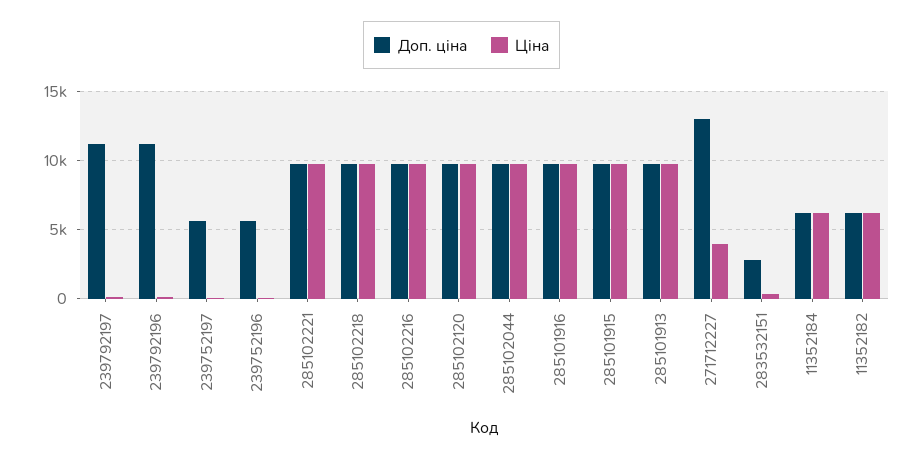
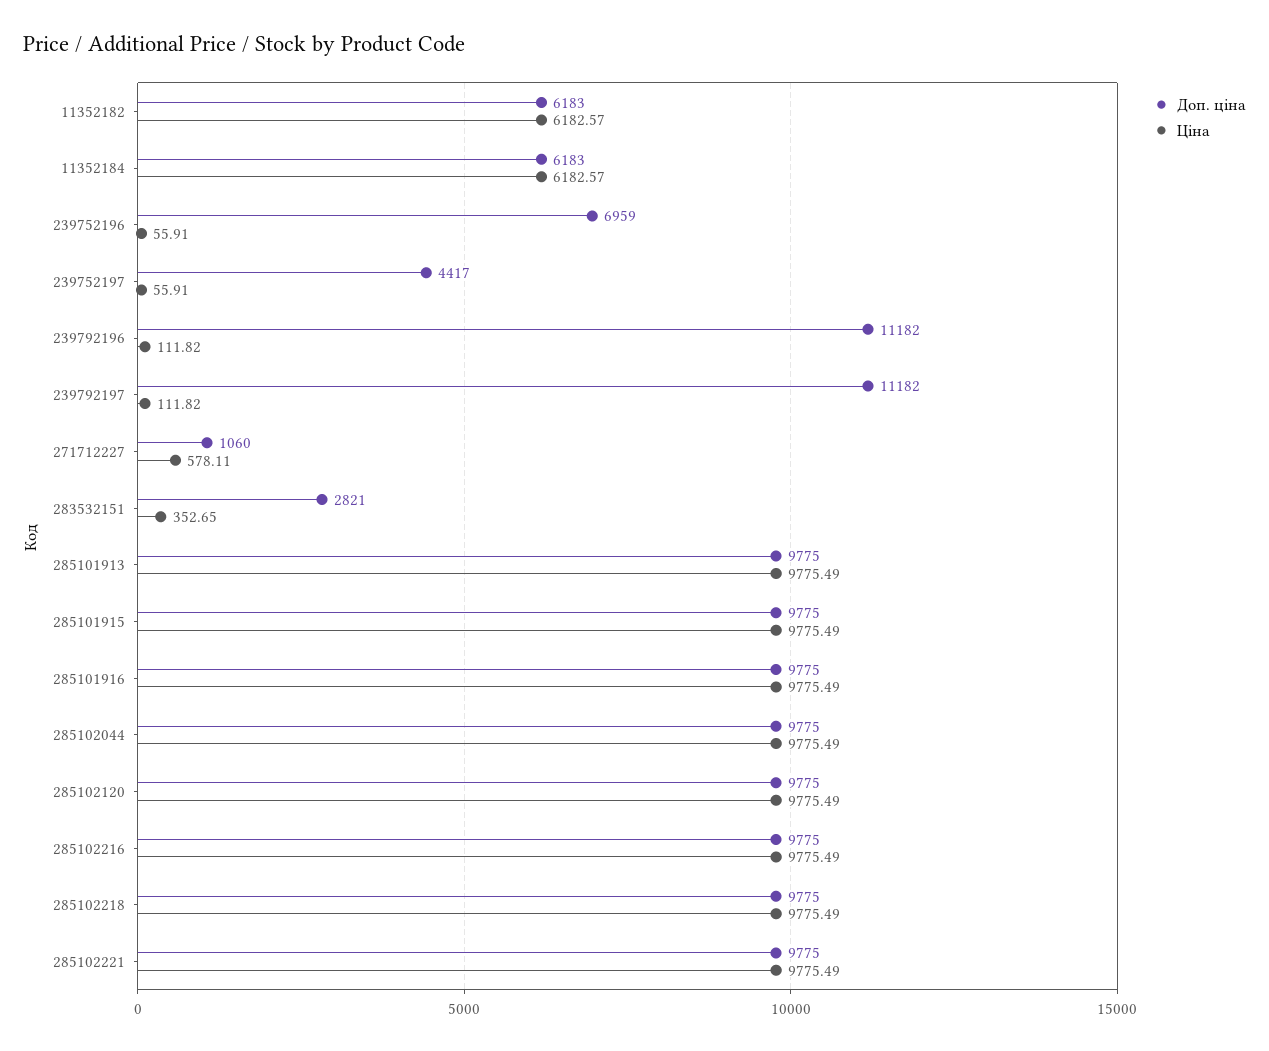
Доп. ціна, 239752197: 5500 -> 4417
Доп. ціна, 239752196: 5500 -> 6959
Доп. ціна, 271712227: 13000 -> 1060
Ціна, 271712227: 4000 -> 578.11

